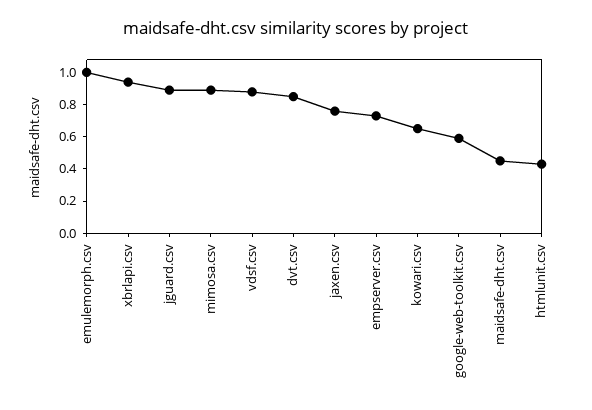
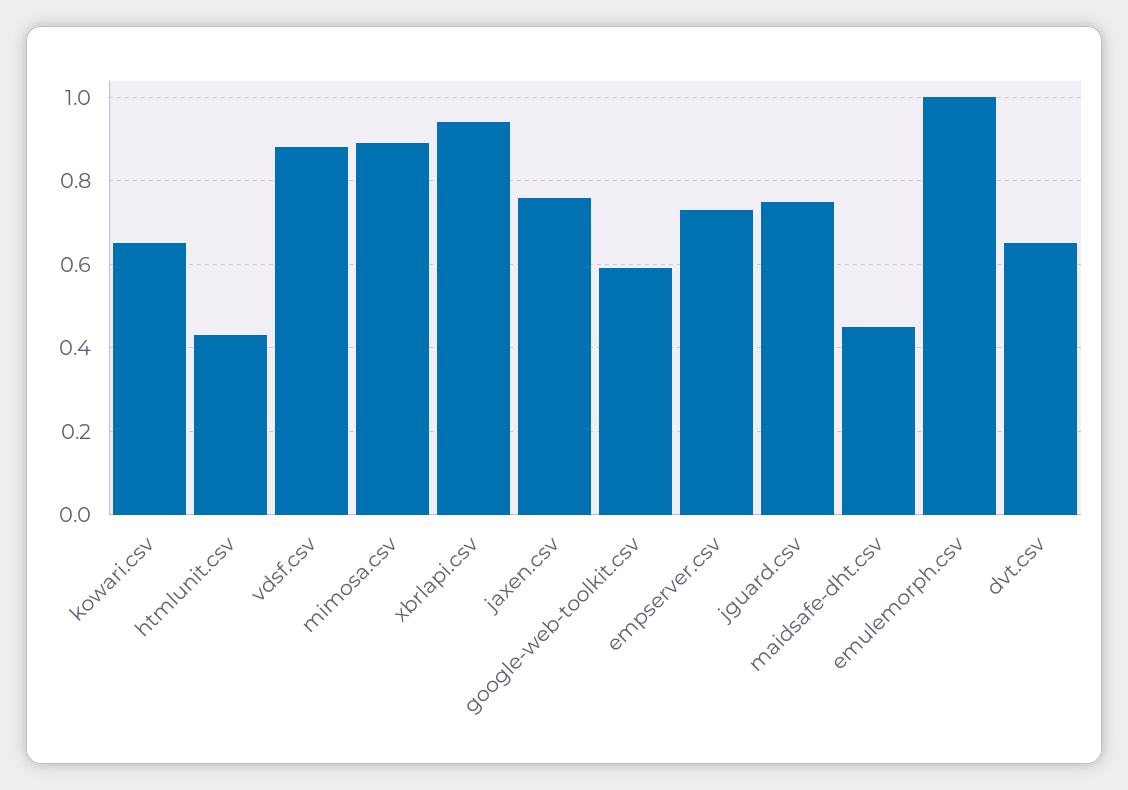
jguard.csv: 0.9 -> 0.75
dvt.csv: 0.85 -> 0.65

